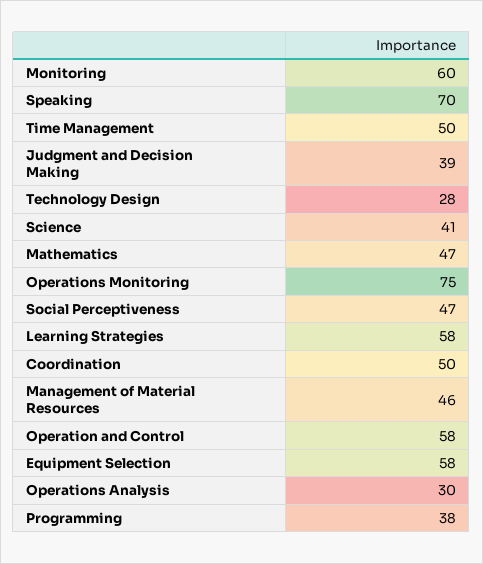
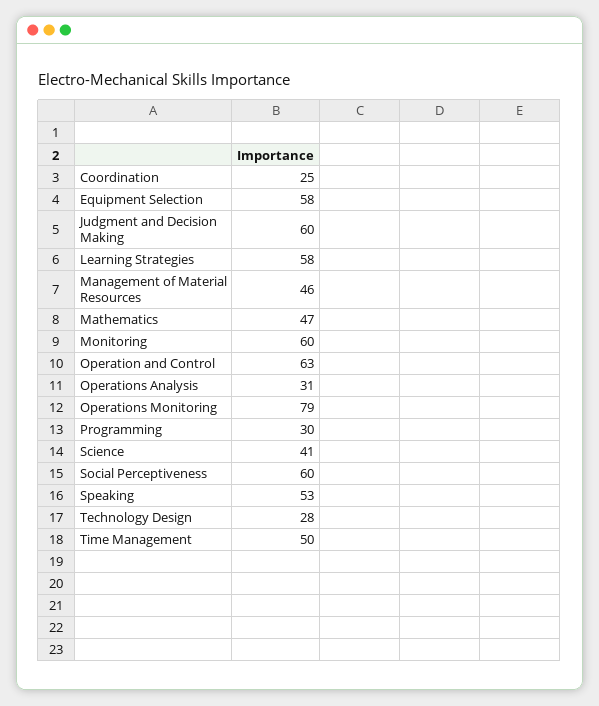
Speaking: 70 -> 53
Judgment and Decision Making: 39 -> 60
Operations Monitoring: 75 -> 79
Social Perceptiveness: 47 -> 60
Coordination: 50 -> 25
Operation and Control: 58 -> 63
Operations Analysis: 30 -> 31
Programming: 38 -> 30

